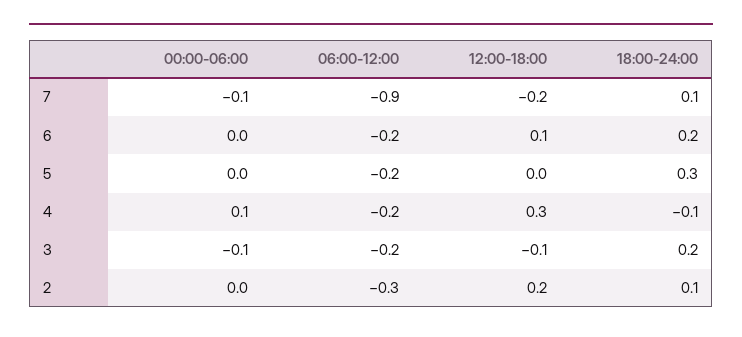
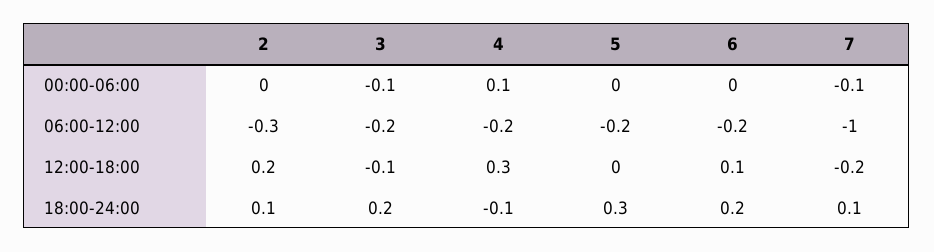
06:00-12:00, 7: -0.9 -> -1

